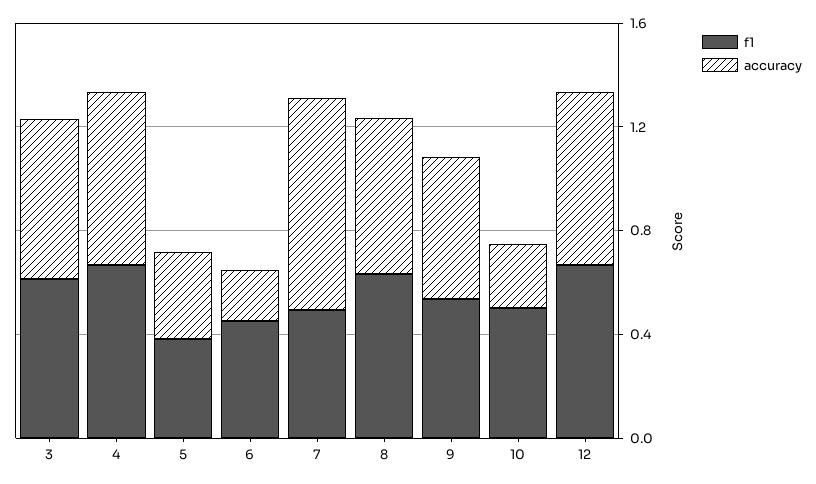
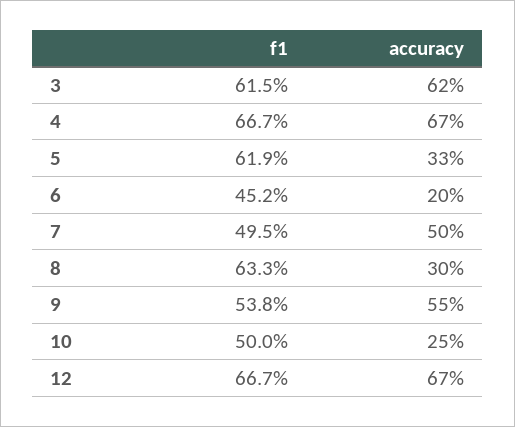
f1, 5: 0.4 -> 0.619
accuracy, 7: 0.8 -> 0.5
accuracy, 8: 0.6 -> 0.3

